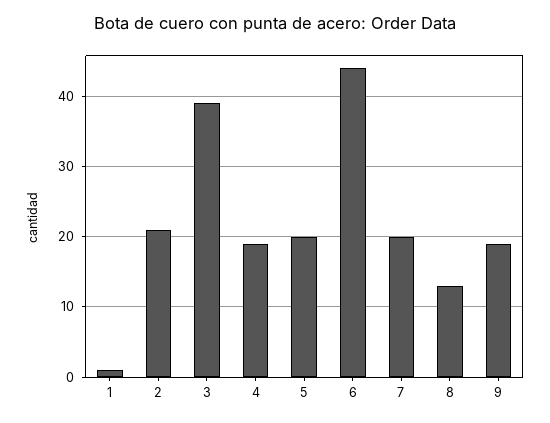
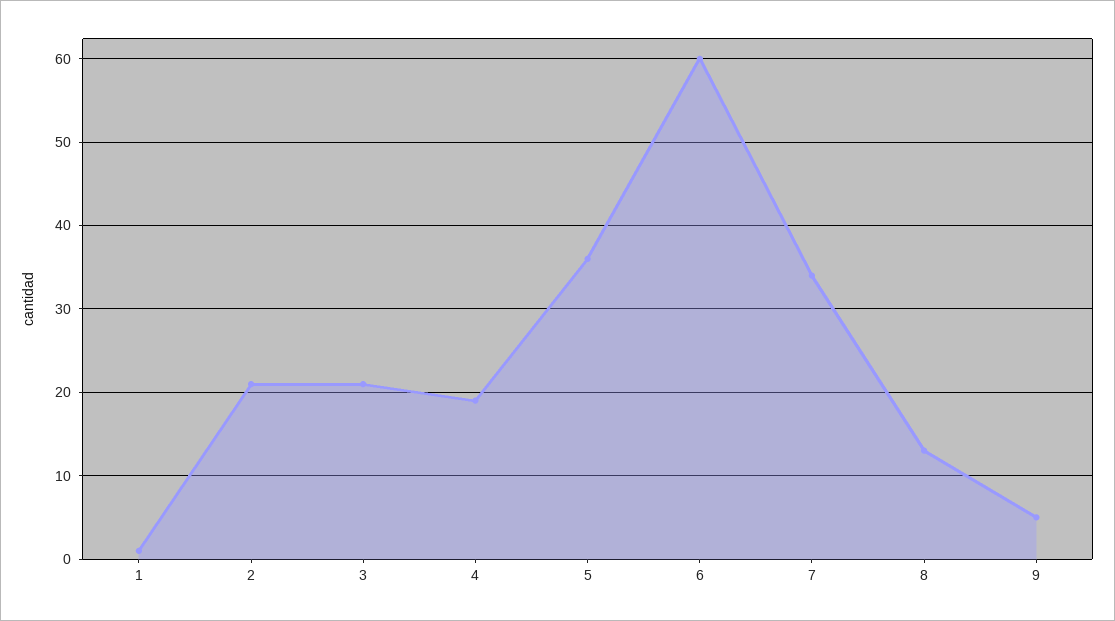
3: 39 -> 21
5: 20 -> 36
6: 44 -> 60
7: 20 -> 34
9: 19 -> 5

